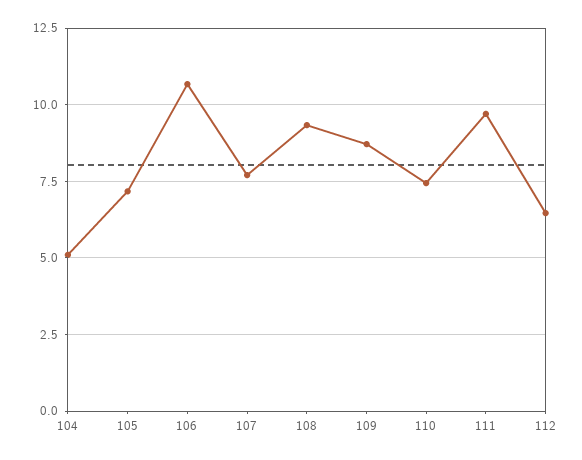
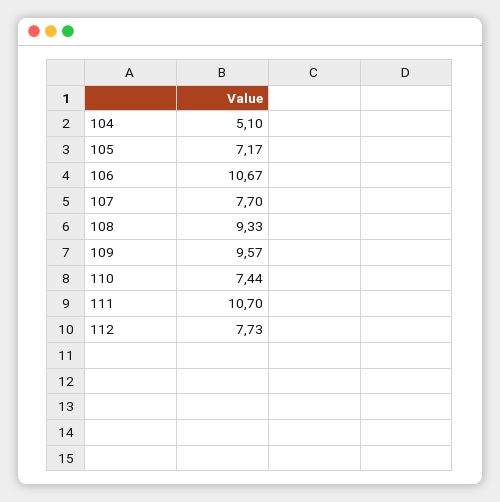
109: 8.75 -> 9.57
111: 9.75 -> 10.7
112: 6.5 -> 7.73

